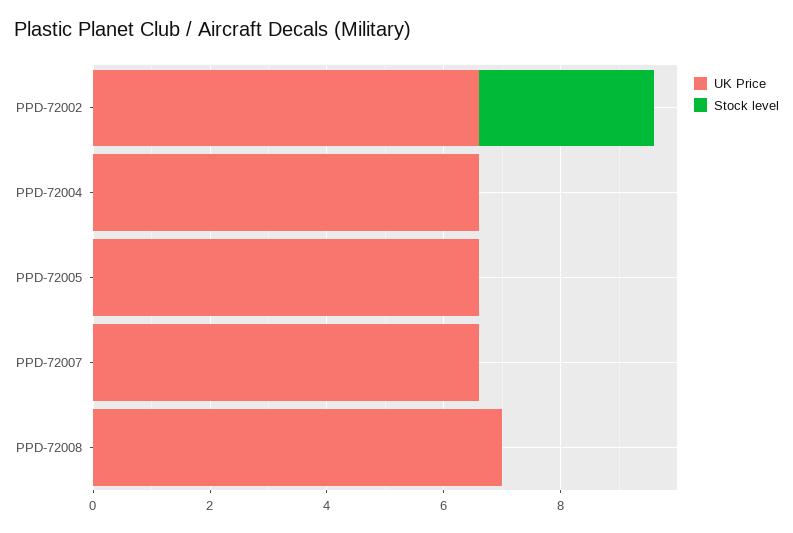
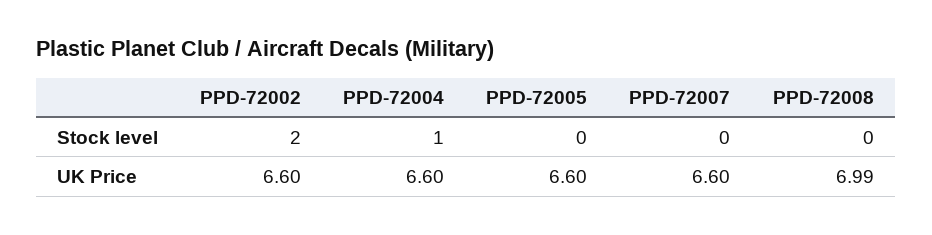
Stock level, PPD-72002: 3 -> 2
Stock level, PPD-72004: 0 -> 1

